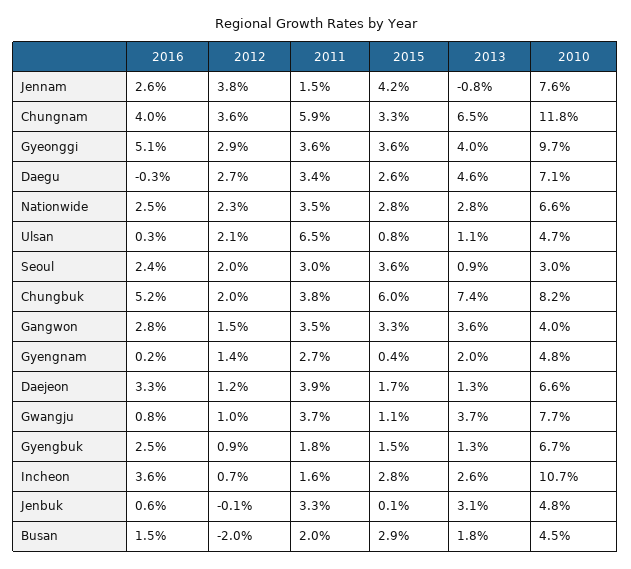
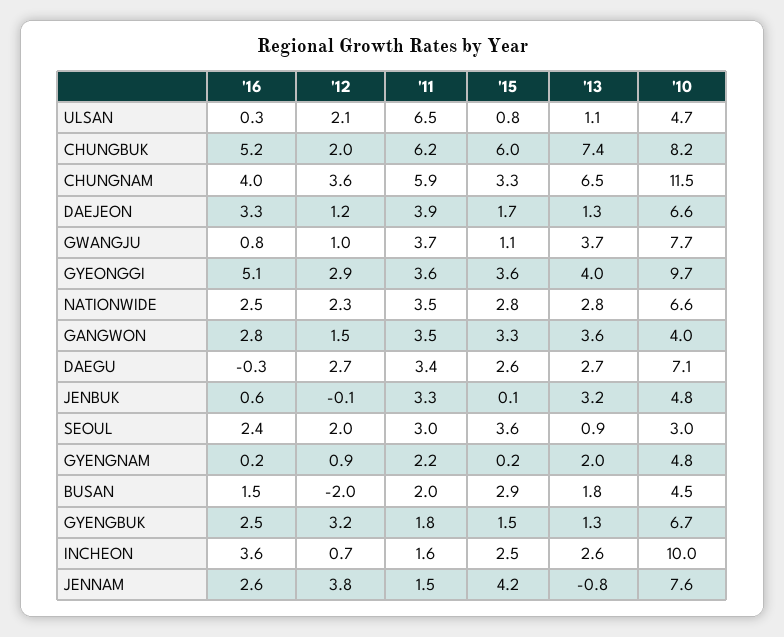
2010, Chungnam: 11.8 -> 11.5
2013, Daegu: 4.6 -> 2.7
2011, Chungbuk: 3.8 -> 6.2
2012, Gyengnam: 1.4 -> 0.9
2011, Gyengnam: 2.7 -> 2.2
2015, Gyengnam: 0.4 -> 0.2
2012, Gyengbuk: 0.9 -> 3.2
2015, Incheon: 2.8 -> 2.5
2010, Incheon: 10.7 -> 10
2013, Jenbuk: 3.1 -> 3.2

